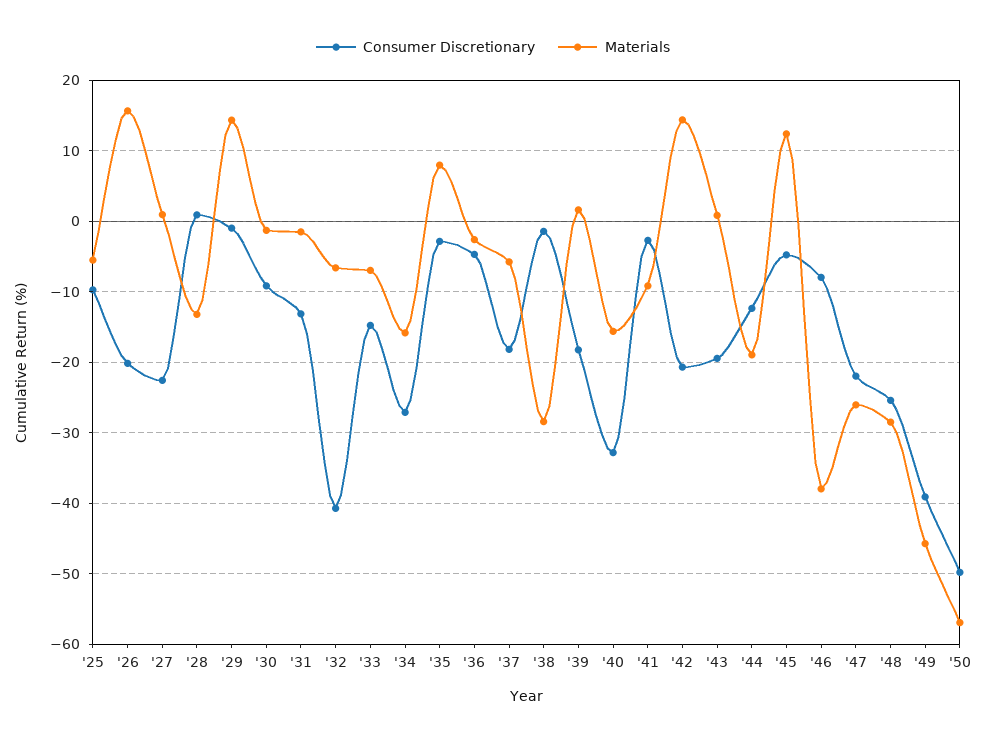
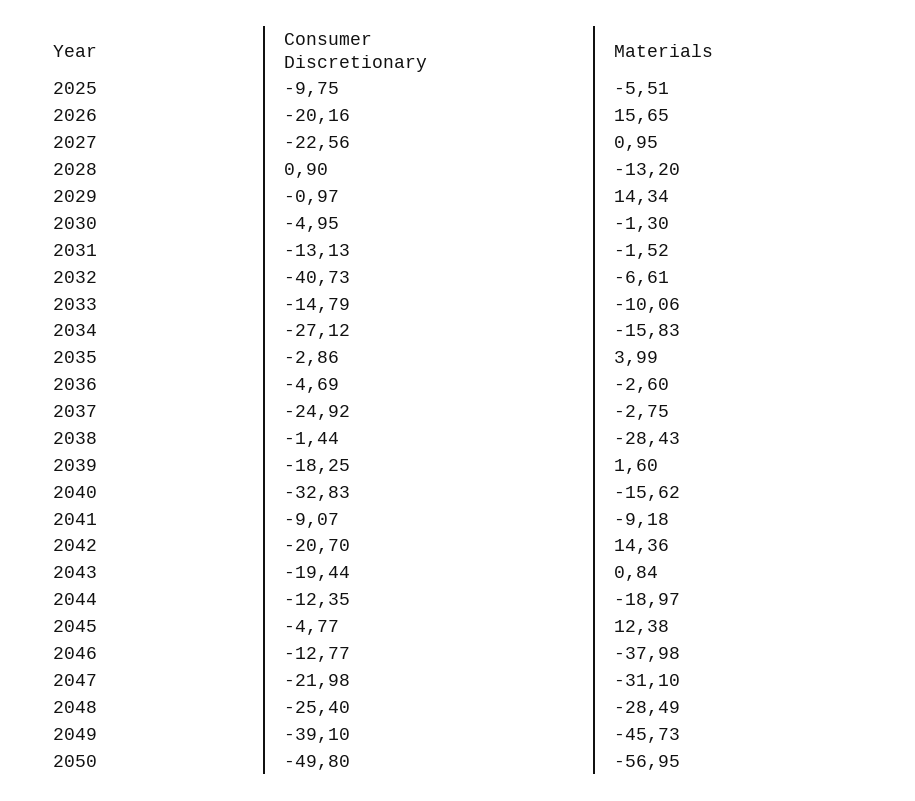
Consumer Discretionary, '30: -9 -> -4.95
Materials, '33: -7 -> -10.06
Materials, '35: 8 -> 3.99
Consumer Discretionary, '37: -18 -> -24.92
Materials, '37: -6 -> -2.75
Consumer Discretionary, '41: -3 -> -9.07
Consumer Discretionary, '46: -8 -> -12.77
Materials, '47: -26 -> -31.1

